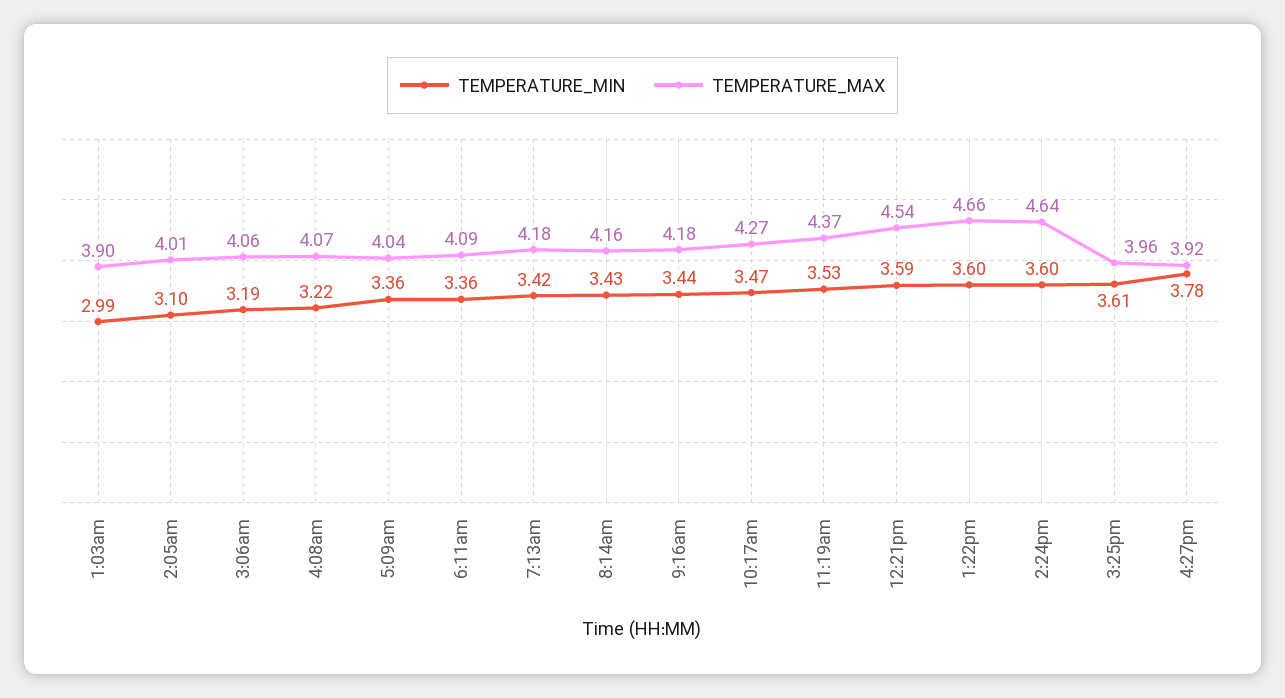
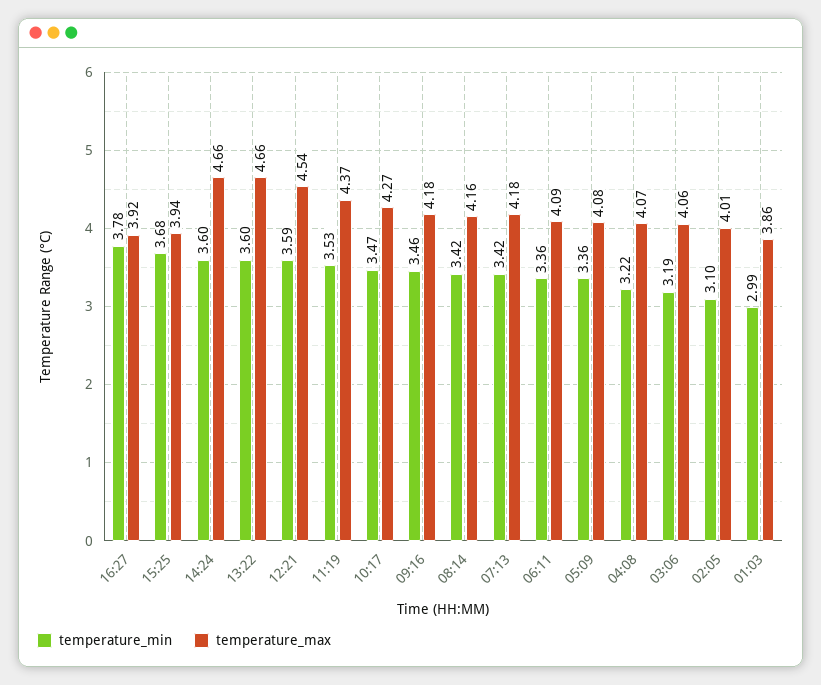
TEMPERATURE_MAX, 1:03am: 3.9 -> 3.86
TEMPERATURE_MAX, 5:09am: 4.04 -> 4.08
TEMPERATURE_MIN, 8:14am: 3.43 -> 3.42
TEMPERATURE_MIN, 9:16am: 3.44 -> 3.46
TEMPERATURE_MAX, 2:24pm: 4.64 -> 4.66
TEMPERATURE_MIN, 3:25pm: 3.61 -> 3.68
TEMPERATURE_MAX, 3:25pm: 3.96 -> 3.94

